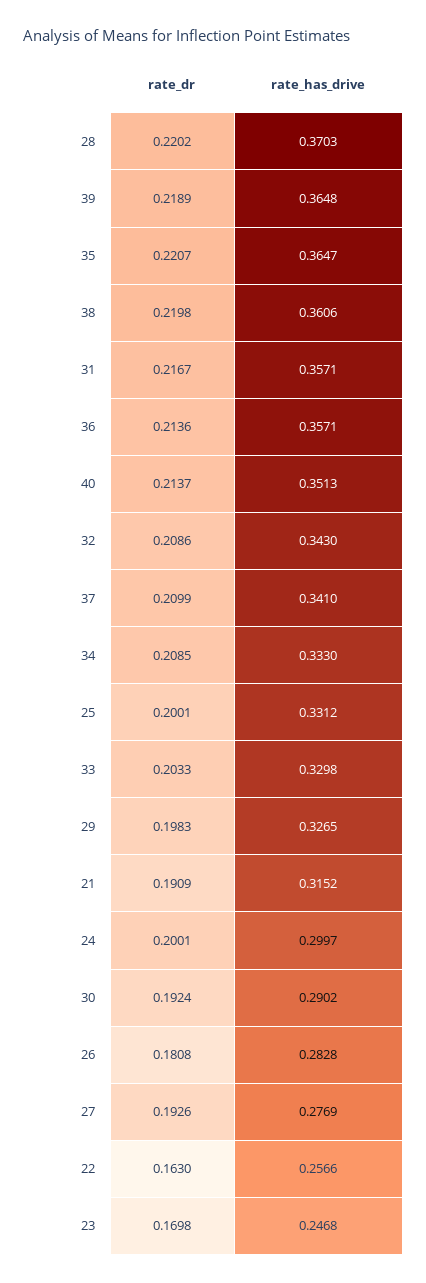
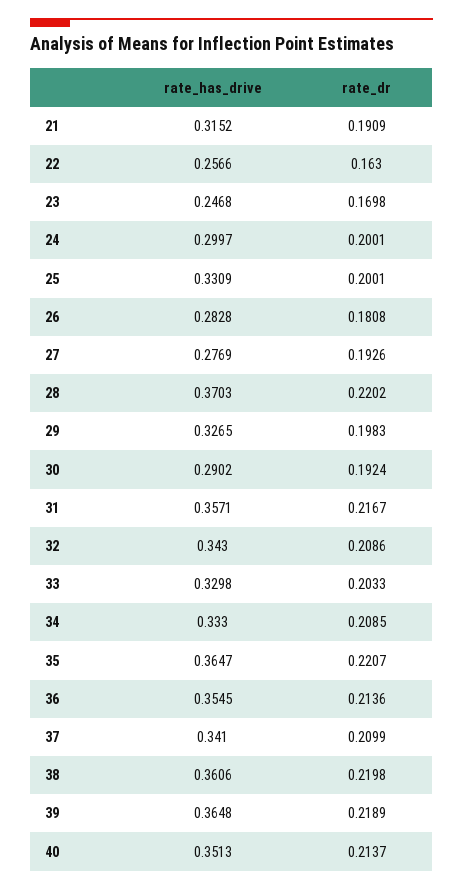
rate_has_drive, 36: 0.3571 -> 0.3545
rate_has_drive, 25: 0.3312 -> 0.3309

